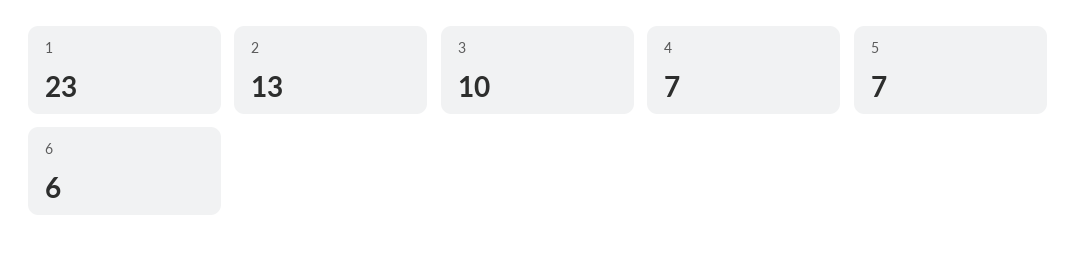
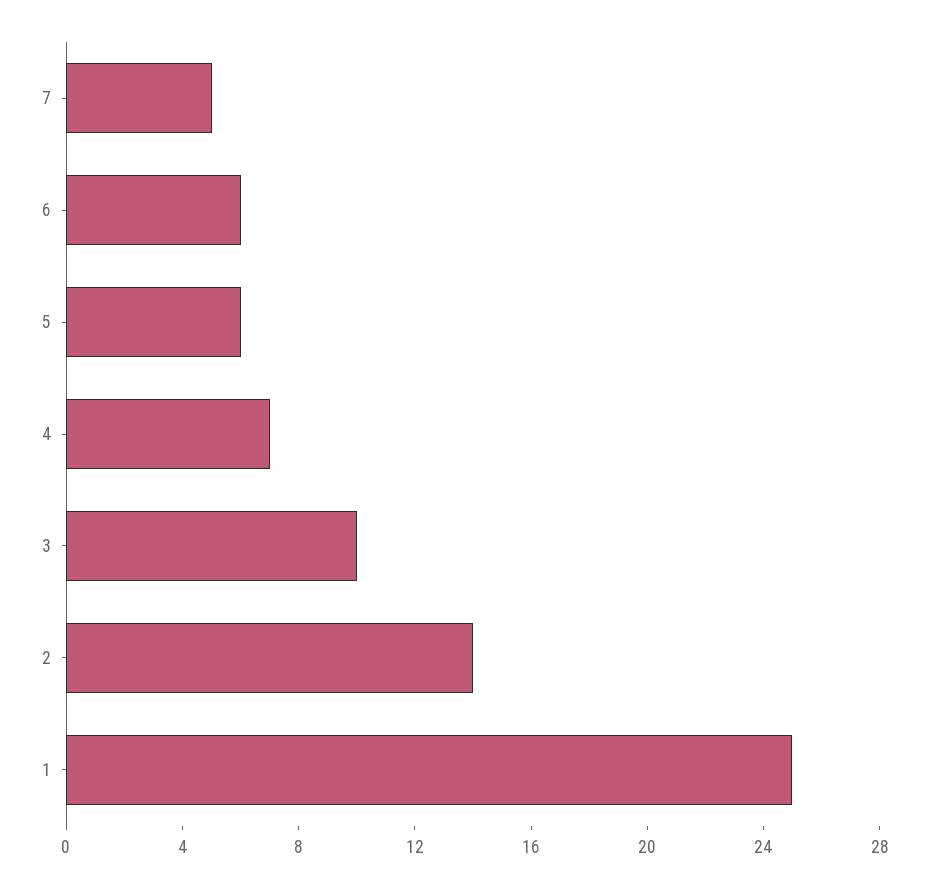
1: 23 -> 25
2: 13 -> 14
5: 7 -> 6
7: none -> 5

